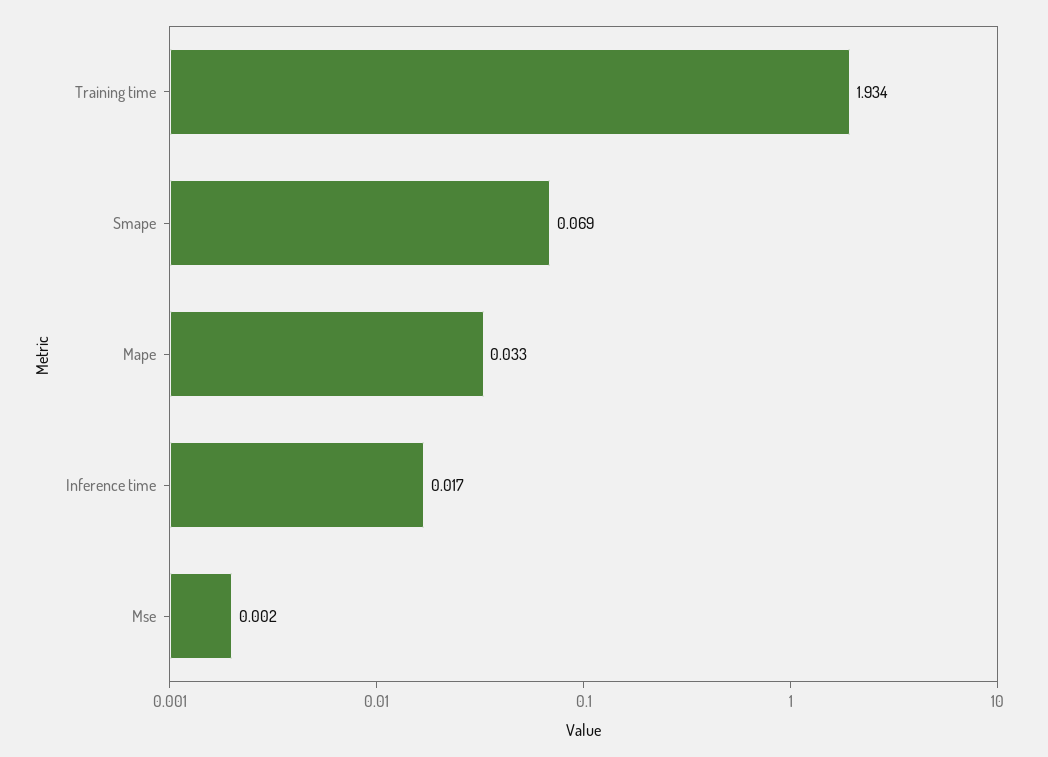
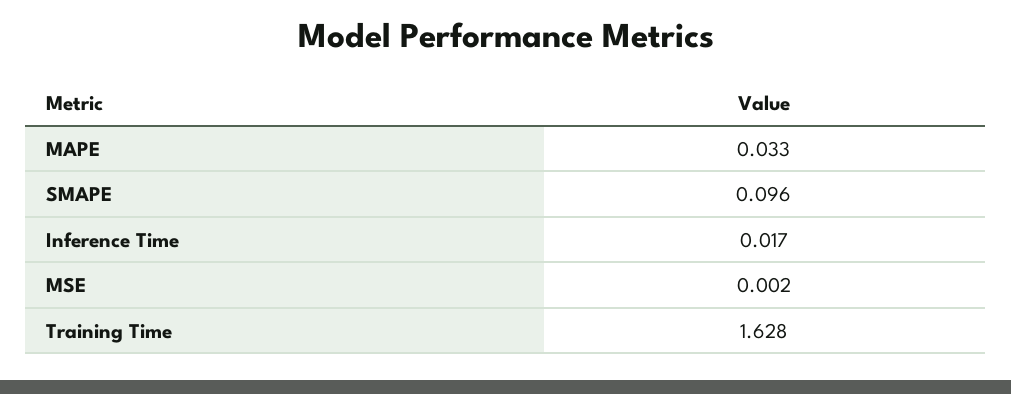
Training time: 1.934 -> 1.628
Smape: 0.069 -> 0.096

